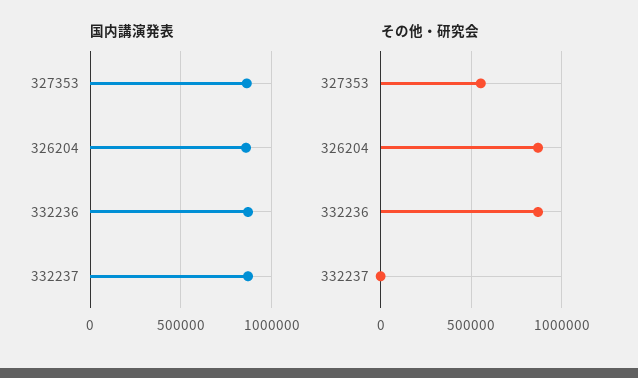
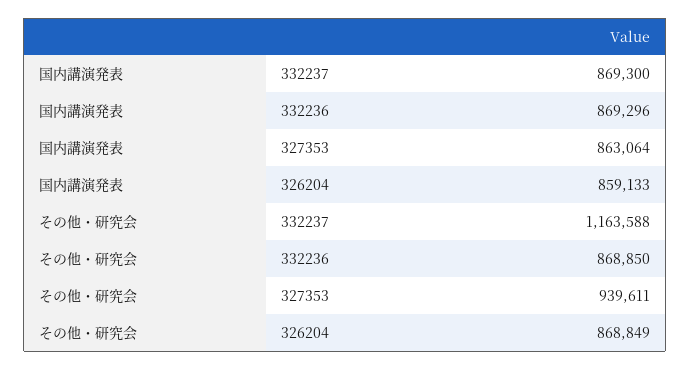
その他・研究会, 327353: 550000 -> 939611
その他・研究会, 332237: 0 -> 1163588

